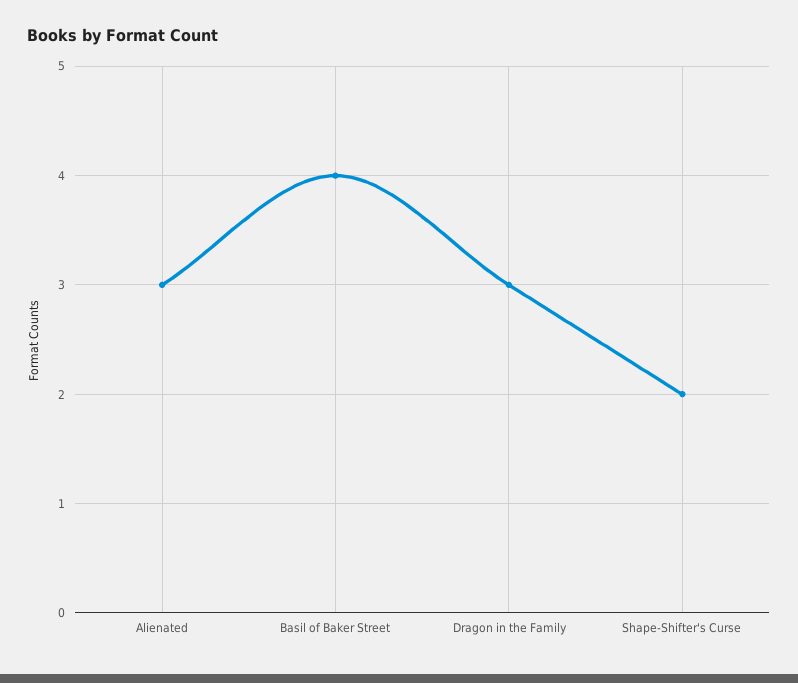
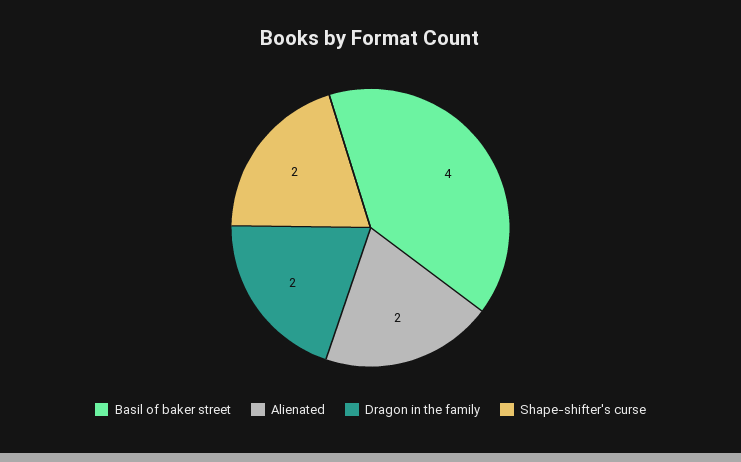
Alienated: 3 -> 2
Dragon in the Family: 3 -> 2

